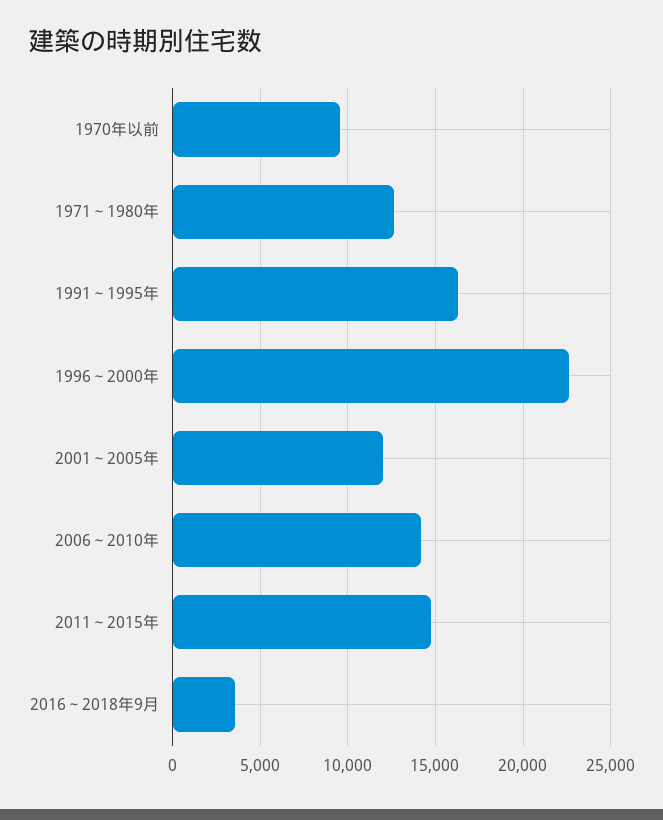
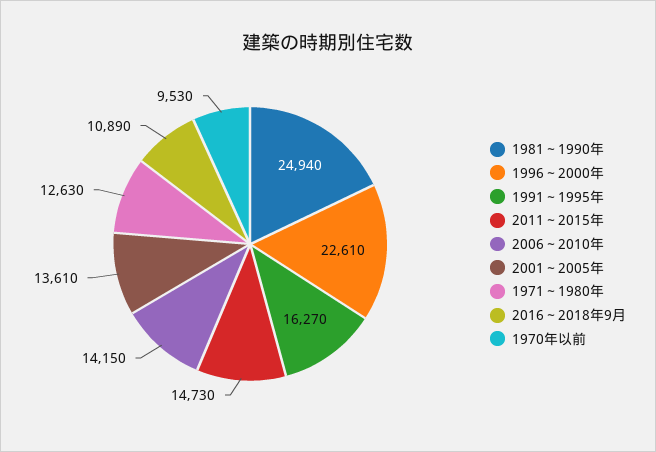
2001～2005年: 12000 -> 13610
2016～2018年9月: 3500 -> 10890
1981～1990年: none -> 24940

